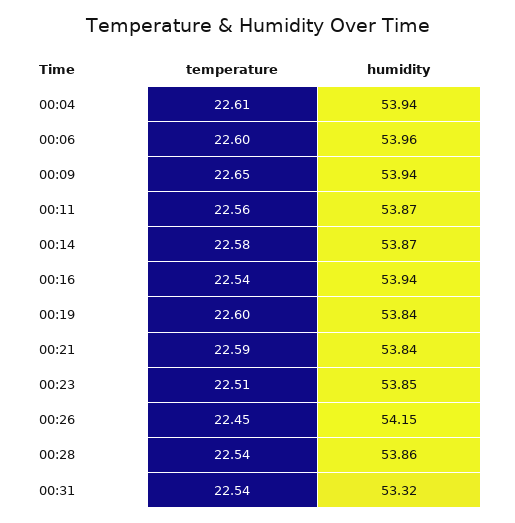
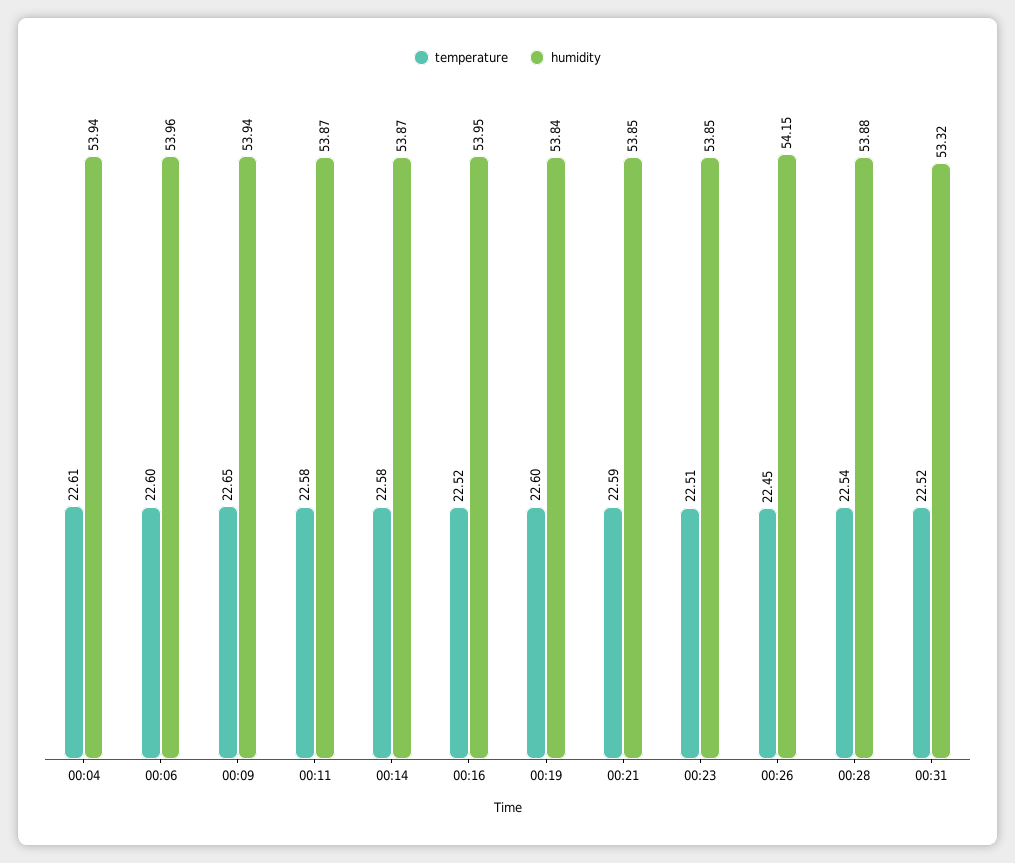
temperature, 00:11: 22.56 -> 22.58
temperature, 00:16: 22.54 -> 22.52
humidity, 00:16: 53.94 -> 53.95
humidity, 00:21: 53.84 -> 53.85
humidity, 00:28: 53.86 -> 53.88
temperature, 00:31: 22.54 -> 22.52

